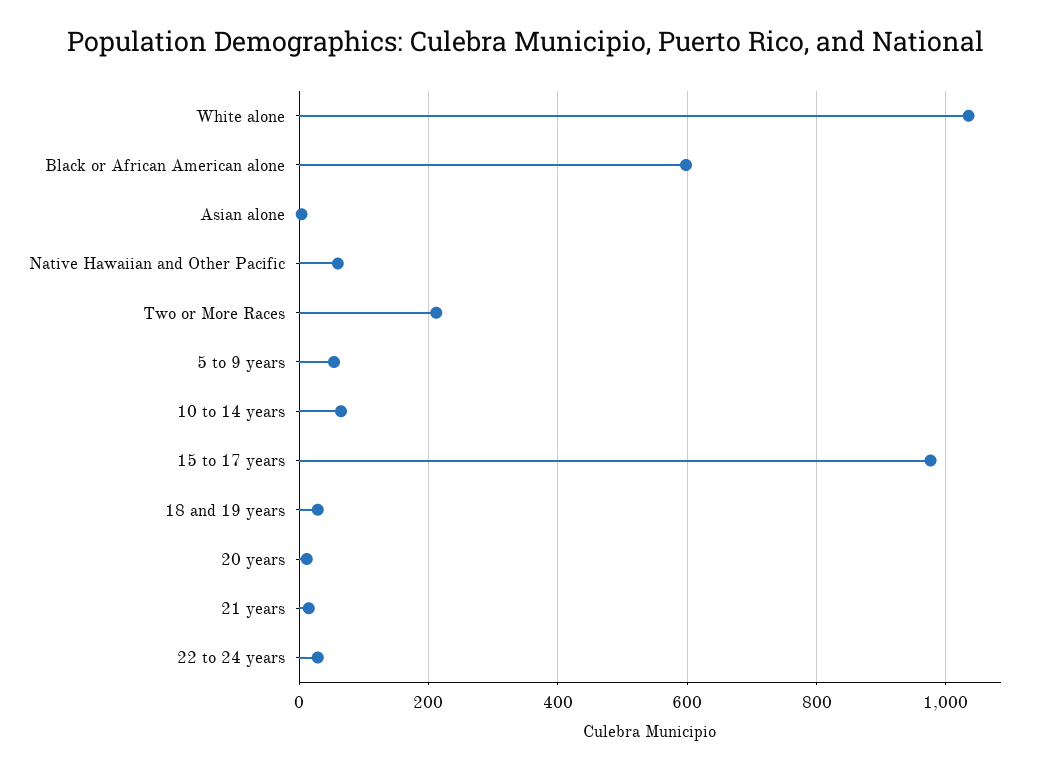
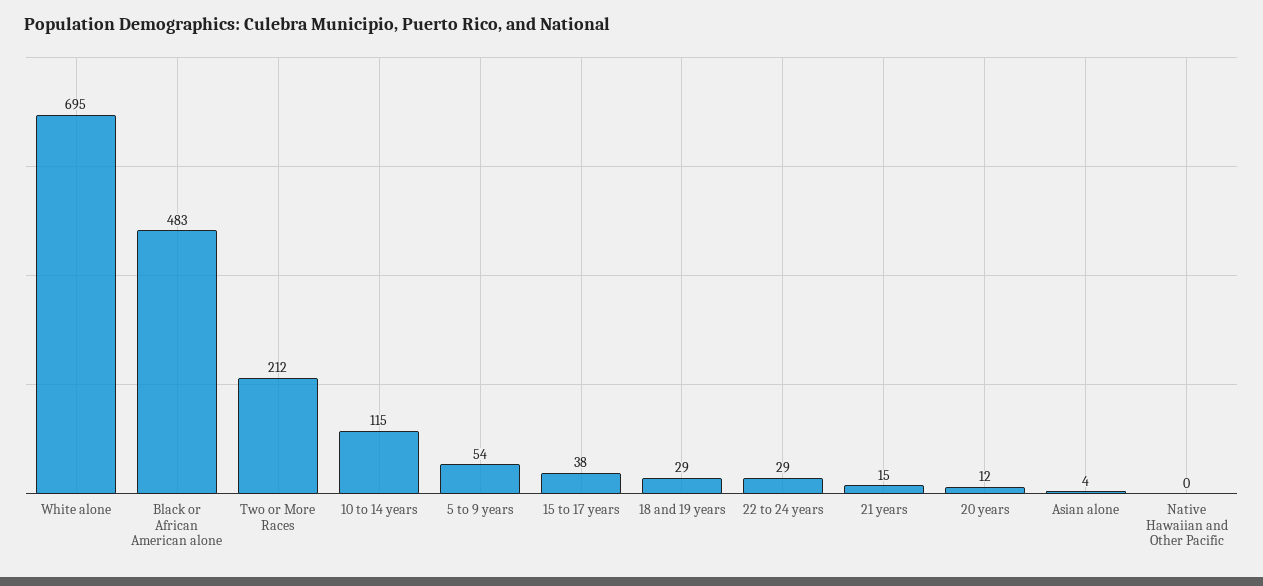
White alone: 1040 -> 695
Black or African American alone: 600 -> 483
Native Hawaiian and Other Pacific: 60 -> 0
10 to 14 years: 60 -> 115
15 to 17 years: 980 -> 38

